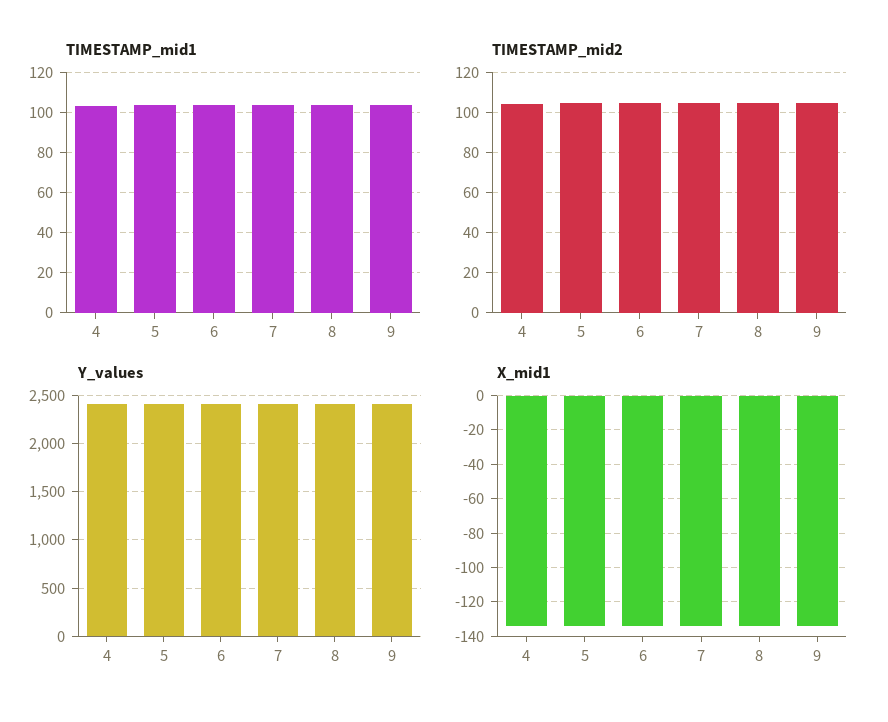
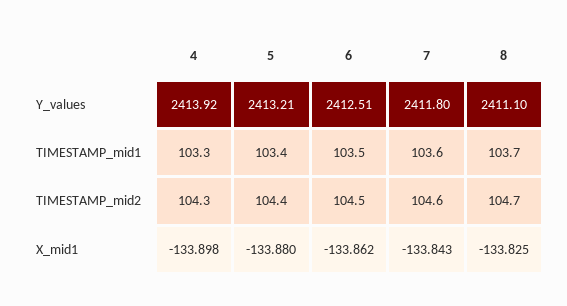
TIMESTAMP_mid1, 9: 105 -> none
TIMESTAMP_mid2, 9: 105 -> none
Y_values, 9: 2400 -> none
X_mid1, 9: -135 -> none

